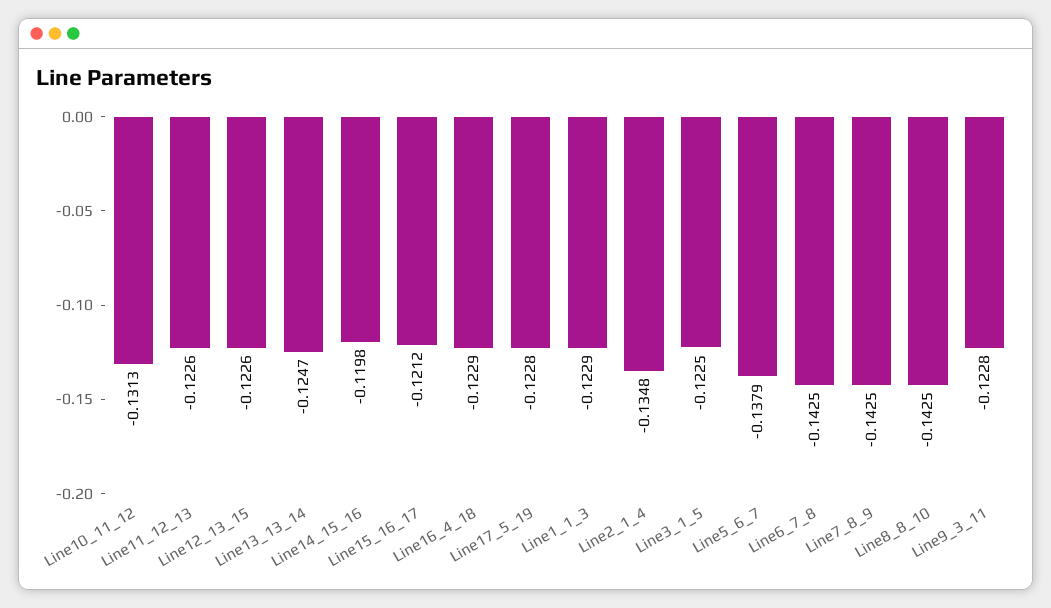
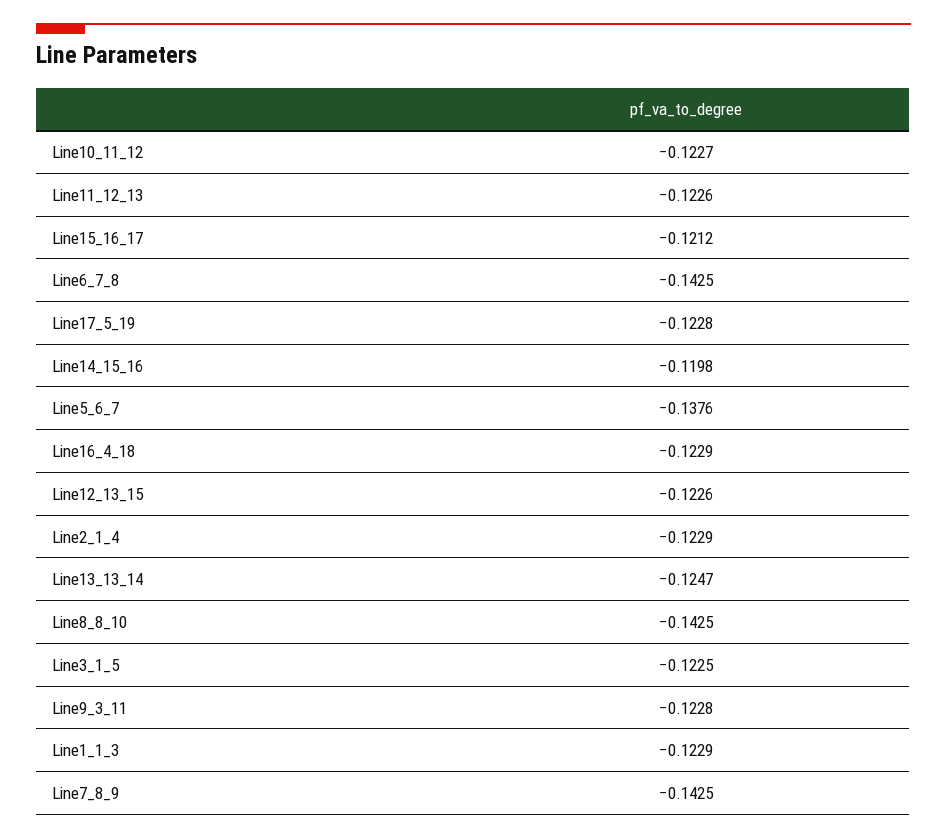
Line10_11_12: -0.1313 -> -0.1227
Line2_1_4: -0.1348 -> -0.1229
Line5_6_7: -0.1379 -> -0.1376

